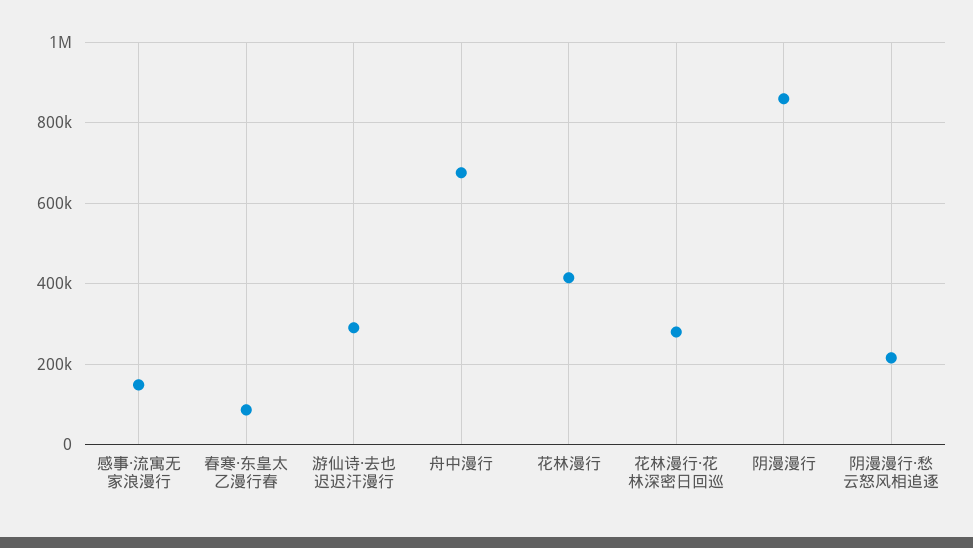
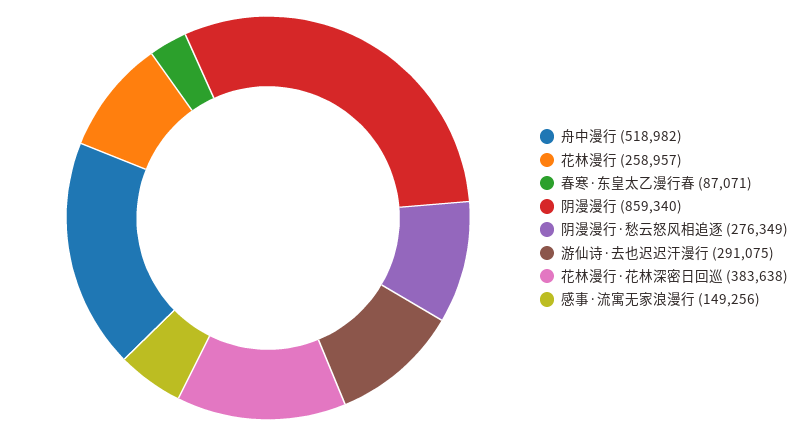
舟中漫行: 680000 -> 518982
花林漫行: 420000 -> 258957
花林漫行·花林深密日回巡: 280000 -> 383638
阴漫漫行·愁云怒风相追逐: 220000 -> 276349

